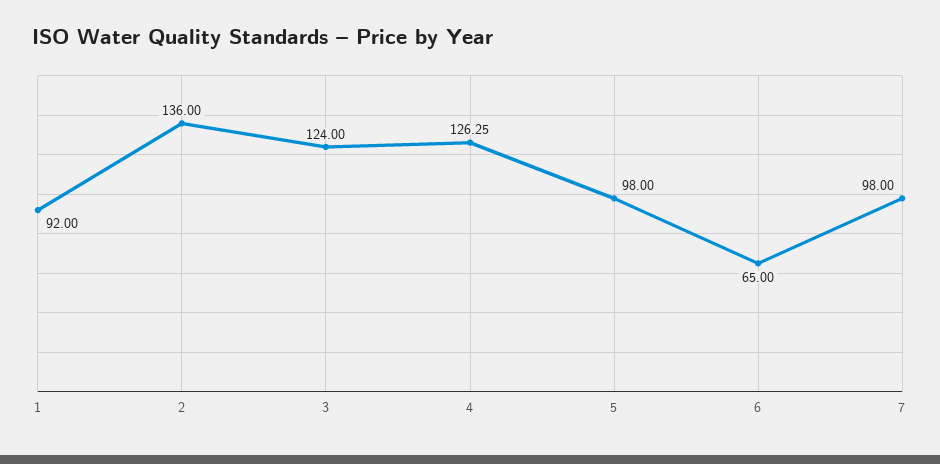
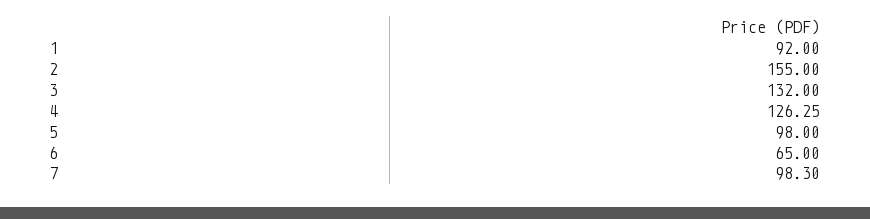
2: 136 -> 155
3: 124 -> 132
7: 98 -> 98.3

